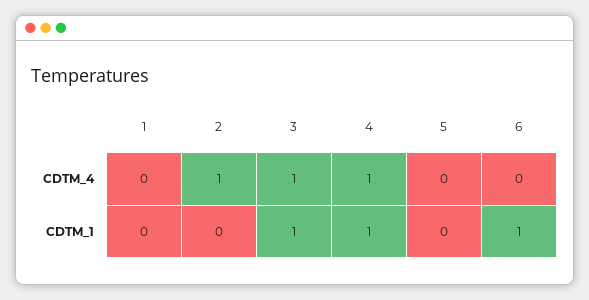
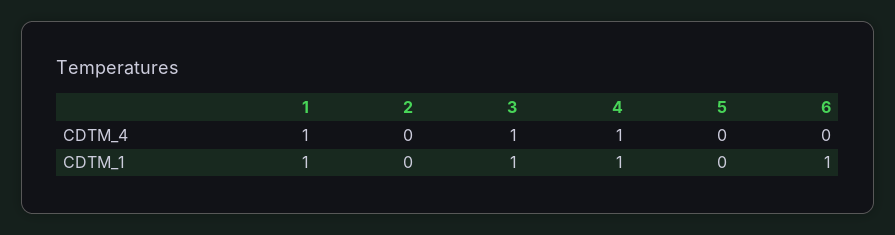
1, CDTM_4: 0 -> 1
2, CDTM_4: 1 -> 0
1, CDTM_1: 0 -> 1

